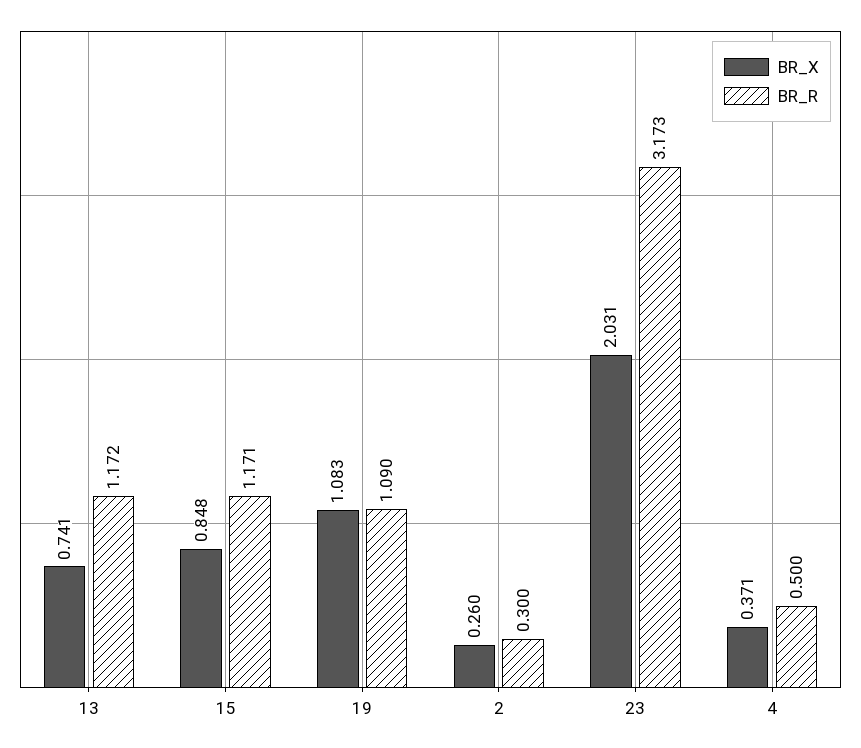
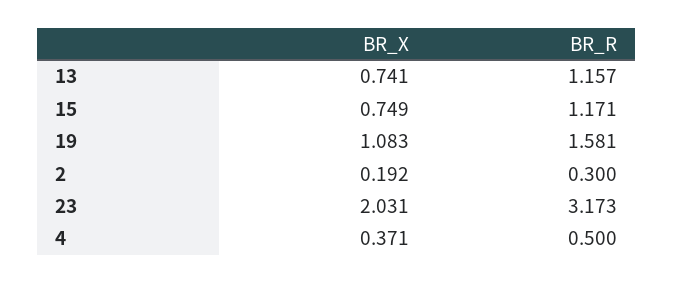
BR_R, 13: 1.172 -> 1.157
BR_X, 15: 0.848 -> 0.749
BR_R, 19: 1.09 -> 1.581
BR_X, 2: 0.26 -> 0.192

